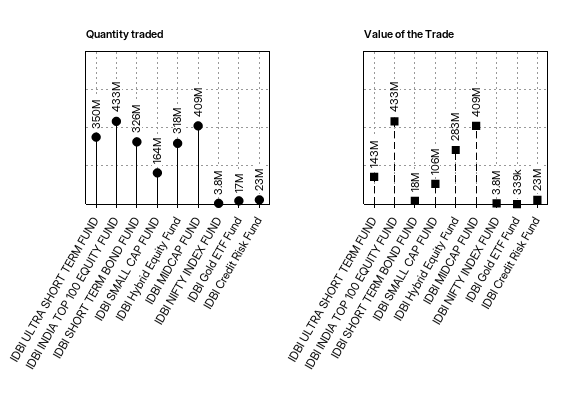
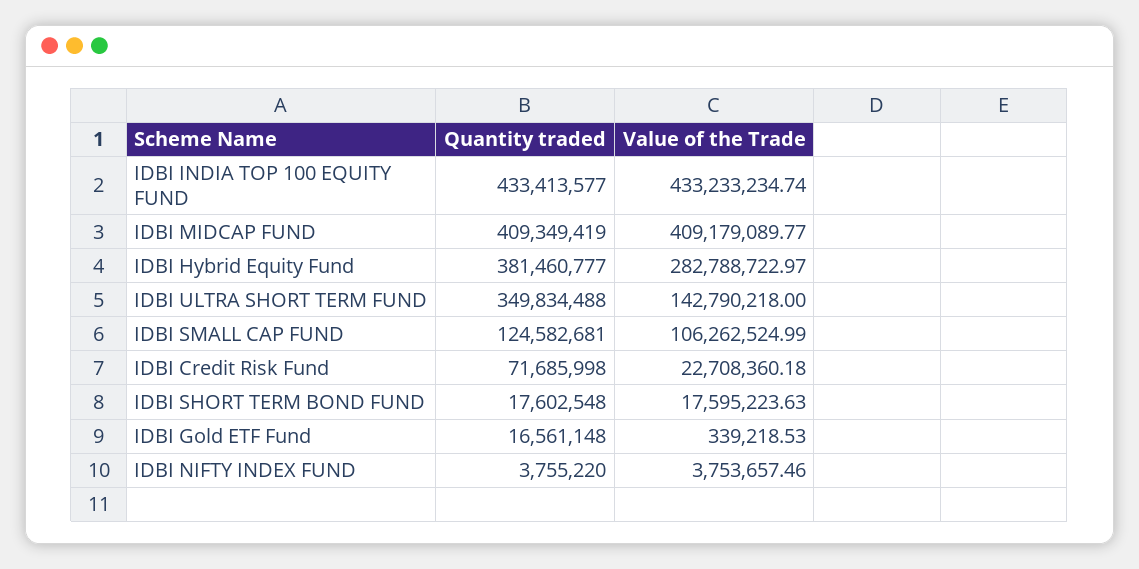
Quantity traded, IDBI SHORT TERM BOND FUND: 326000000 -> 17602548
Quantity traded, IDBI SMALL CAP FUND: 164000000 -> 124582681
Quantity traded, IDBI Hybrid Equity Fund: 318000000 -> 381460777
Quantity traded, IDBI Credit Risk Fund: 23000000 -> 71685998

